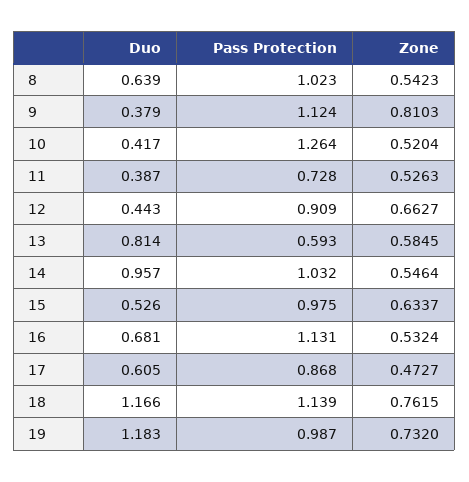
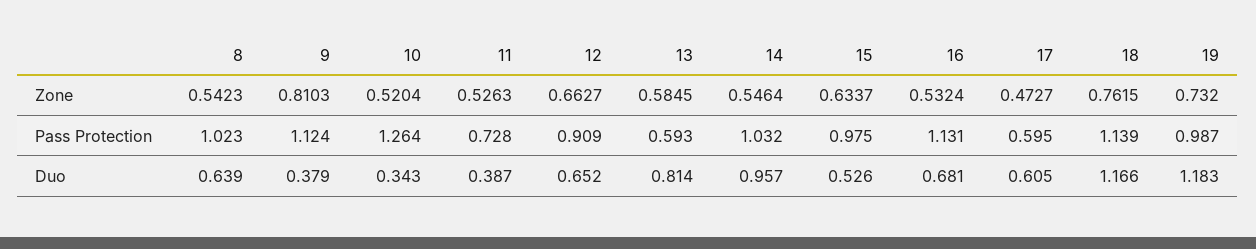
Duo, 10: 0.417 -> 0.343
Duo, 12: 0.443 -> 0.652
Pass Protection, 17: 0.868 -> 0.595

